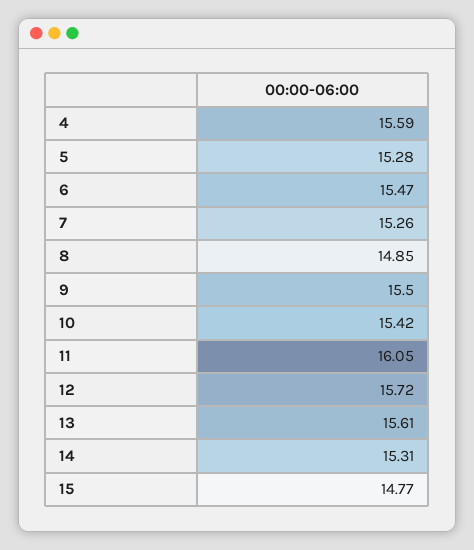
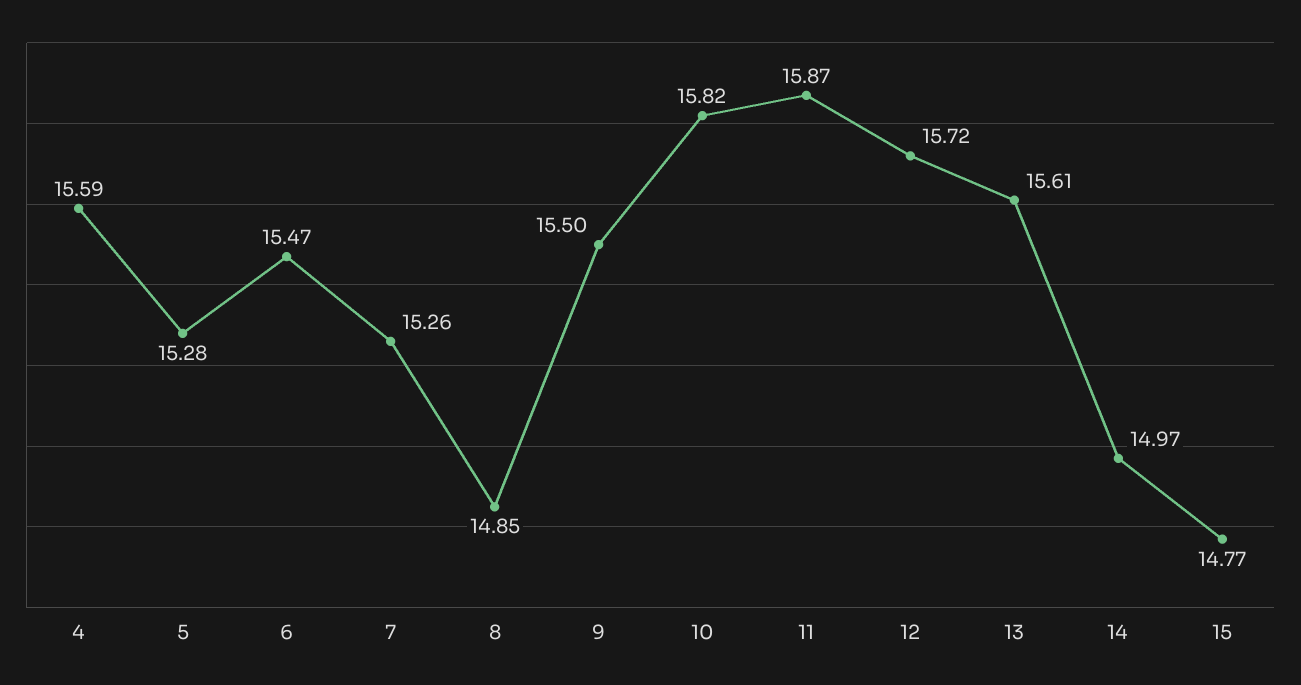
10: 15.42 -> 15.82
11: 16.05 -> 15.87
14: 15.31 -> 14.97

